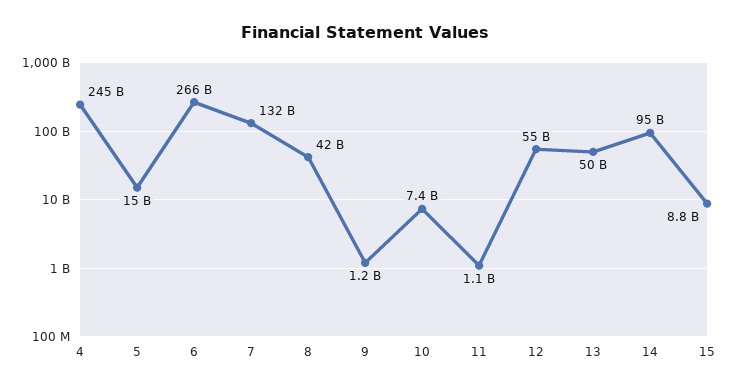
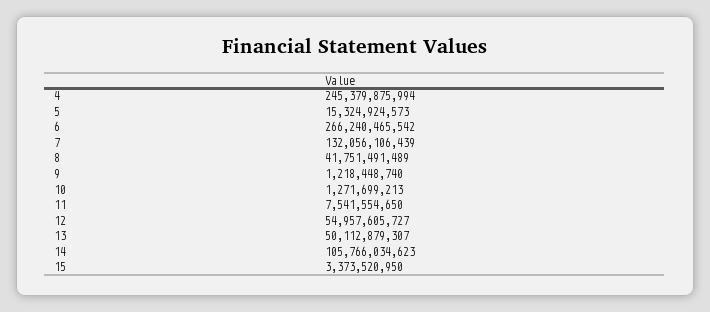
10: 7400000000 -> 1271699213
11: 1100000000 -> 7541554650
14: 95000000000 -> 105766034623
15: 8800000000 -> 3373520950

